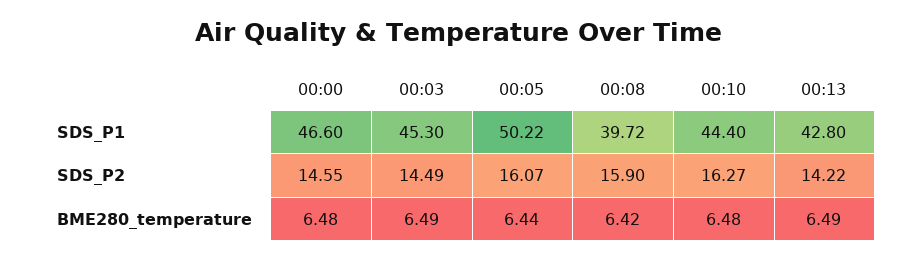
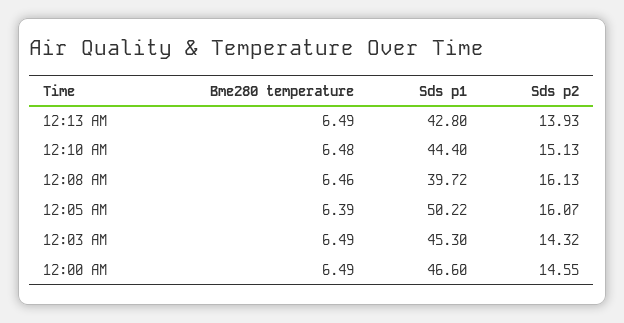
00:03, SDS_P2: 14.49 -> 14.32
00:08, SDS_P2: 15.9 -> 16.13
00:10, SDS_P2: 16.27 -> 15.13
00:13, SDS_P2: 14.22 -> 13.93
00:00, BME280_temperature: 6.48 -> 6.49
00:05, BME280_temperature: 6.44 -> 6.39
00:08, BME280_temperature: 6.42 -> 6.46

